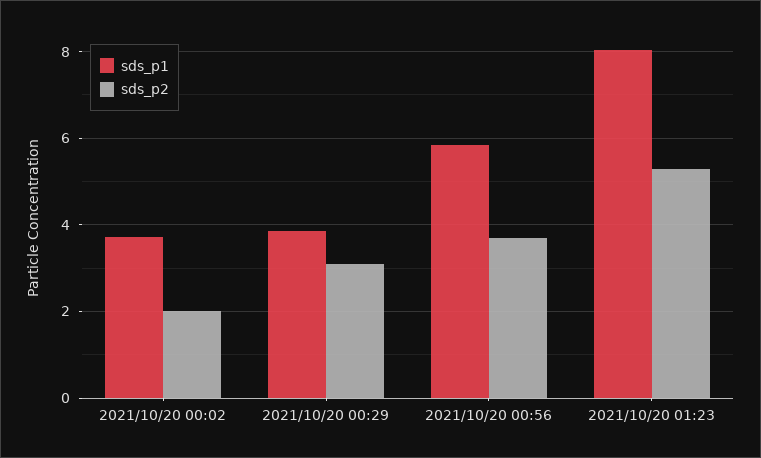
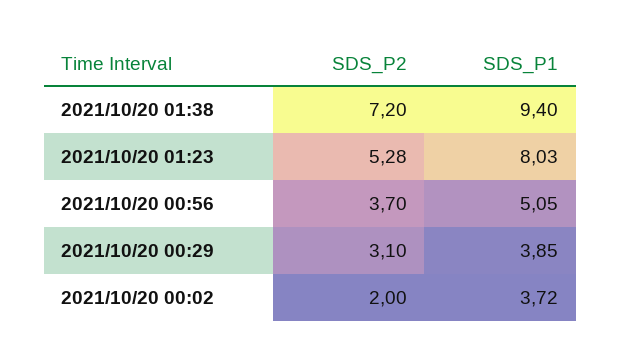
sds_p1, 2021/10/20 00:56: 5.8 -> 5.05
sds_p2, 2021/10/20 01:38: none -> 7.2
sds_p1, 2021/10/20 01:38: none -> 9.4

